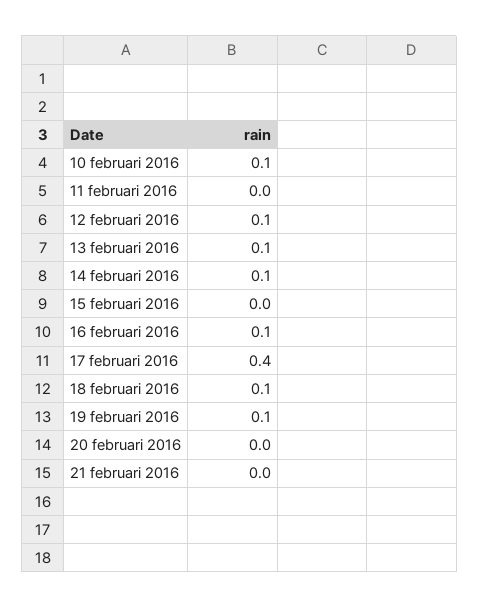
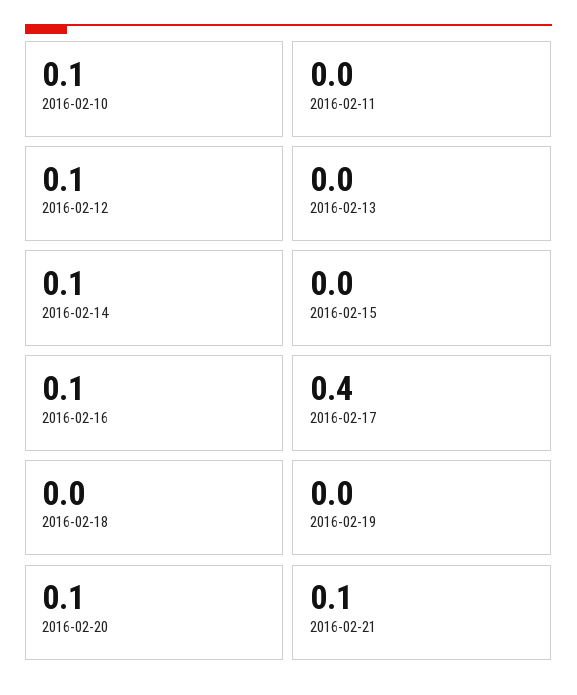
13 februari 2016: 0.1 -> 0
18 februari 2016: 0.1 -> 0
19 februari 2016: 0.1 -> 0
20 februari 2016: 0 -> 0.1
21 februari 2016: 0 -> 0.1

